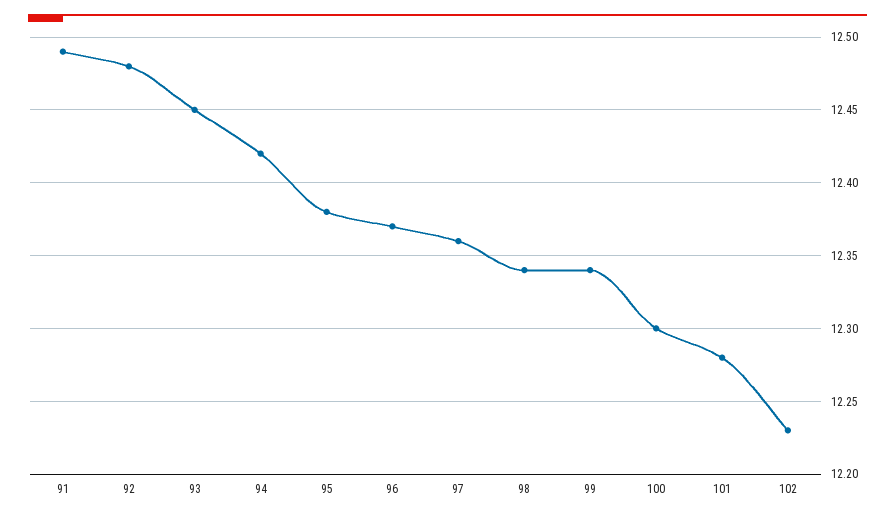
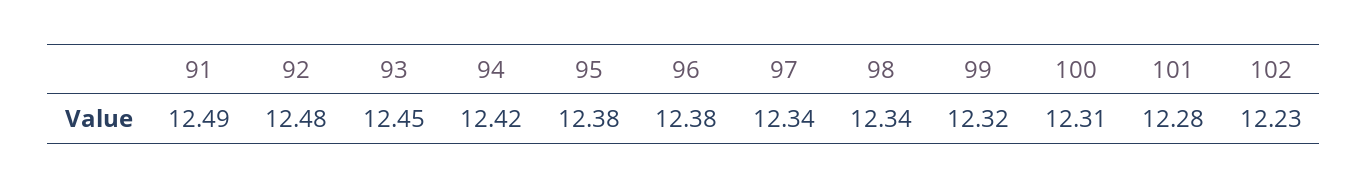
96: 12.37 -> 12.38
97: 12.36 -> 12.34
99: 12.34 -> 12.32
100: 12.3 -> 12.31

